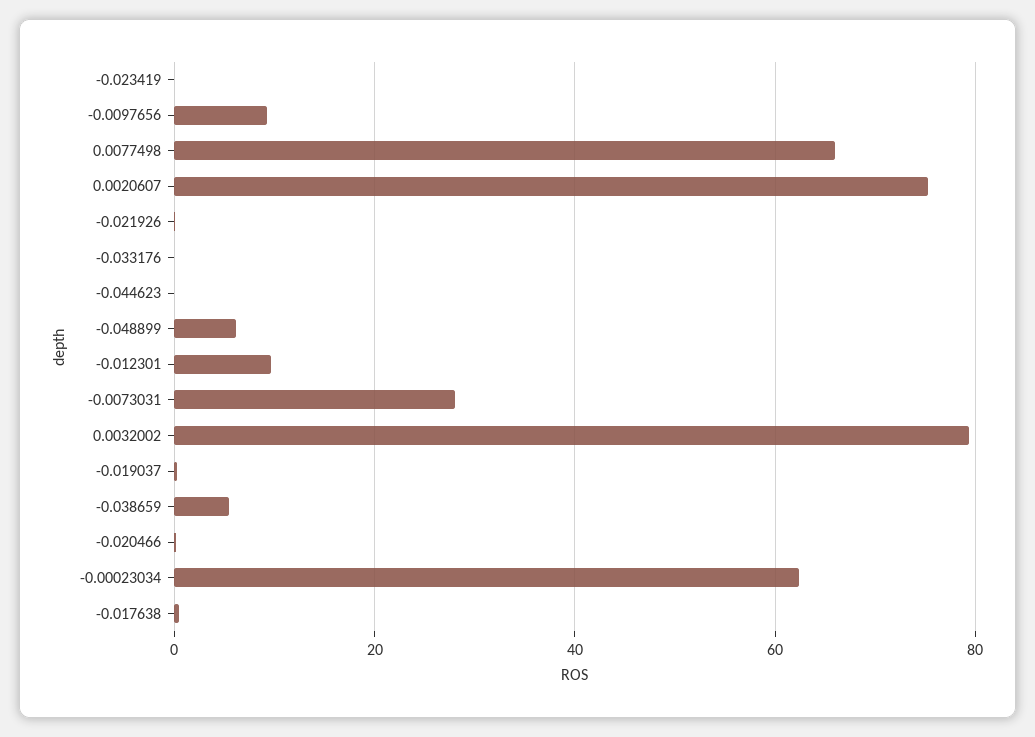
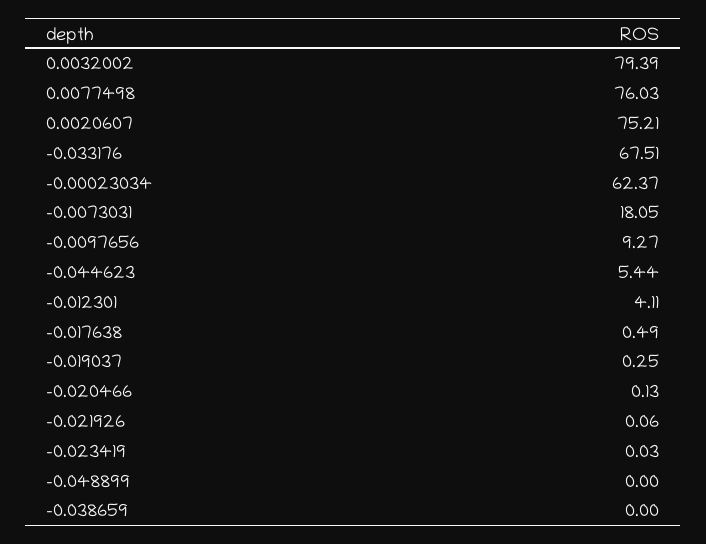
0.0077498: 66 -> 76.03
-0.033176: 0 -> 67.51
-0.044623: 0 -> 5.44
-0.048899: 6 -> 0
-0.012301: 10 -> 4.11
-0.0073031: 28 -> 18.05
-0.038659: 6 -> 0

